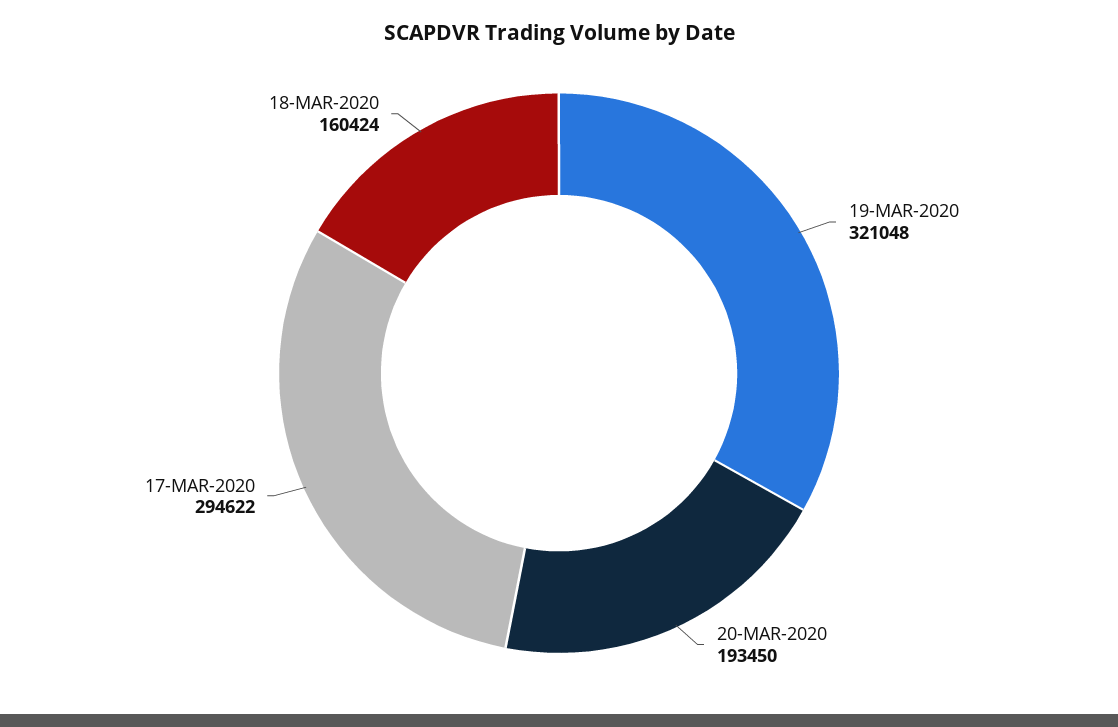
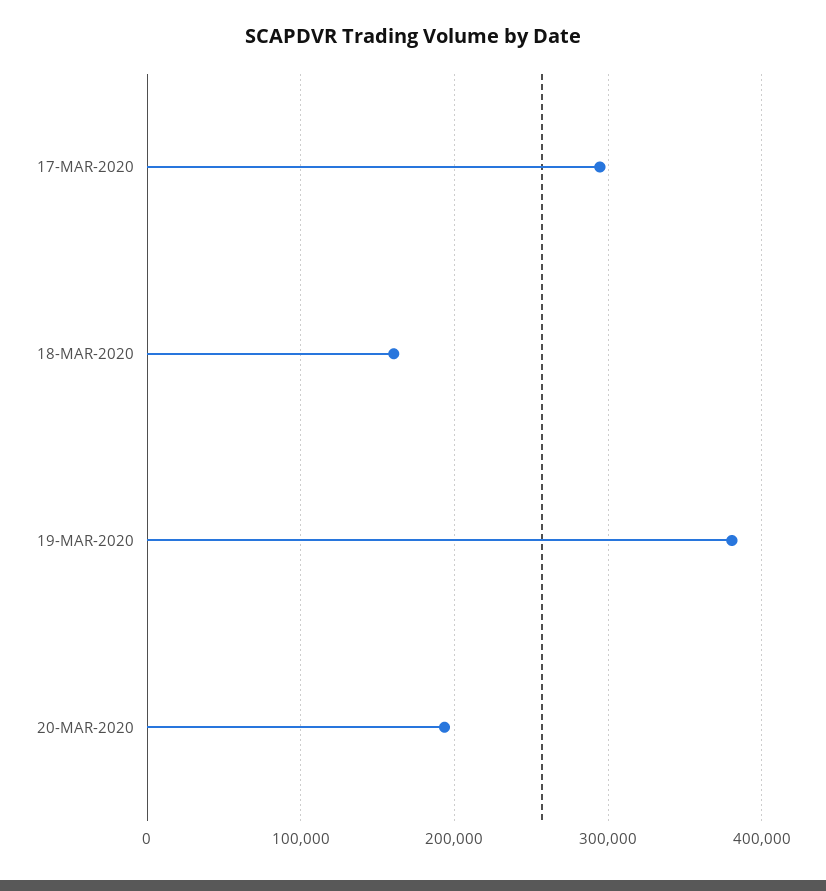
19-MAR-2020: 321048 -> 380000

